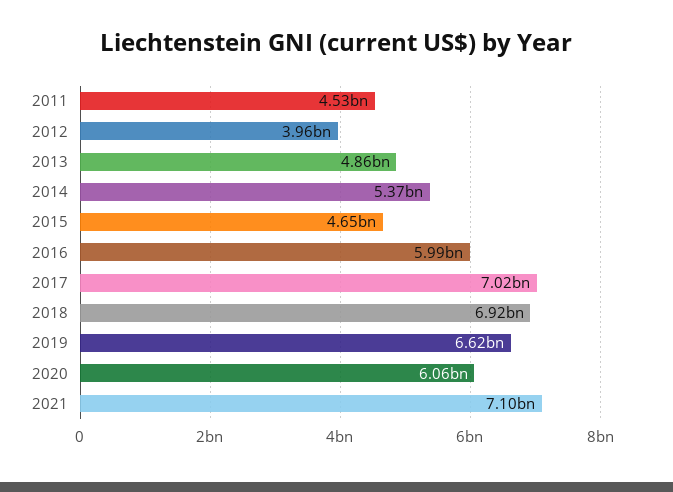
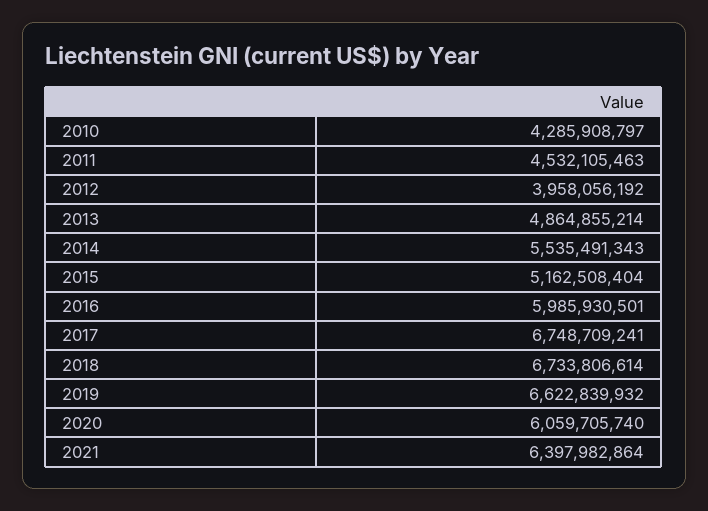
2014: 5370000000 -> 5535491343
2015: 4650000000 -> 5162508404
2017: 7020000000 -> 6748709241
2018: 6920000000 -> 6733806614
2021: 7100000000 -> 6397982864
2010: none -> 4285908797

